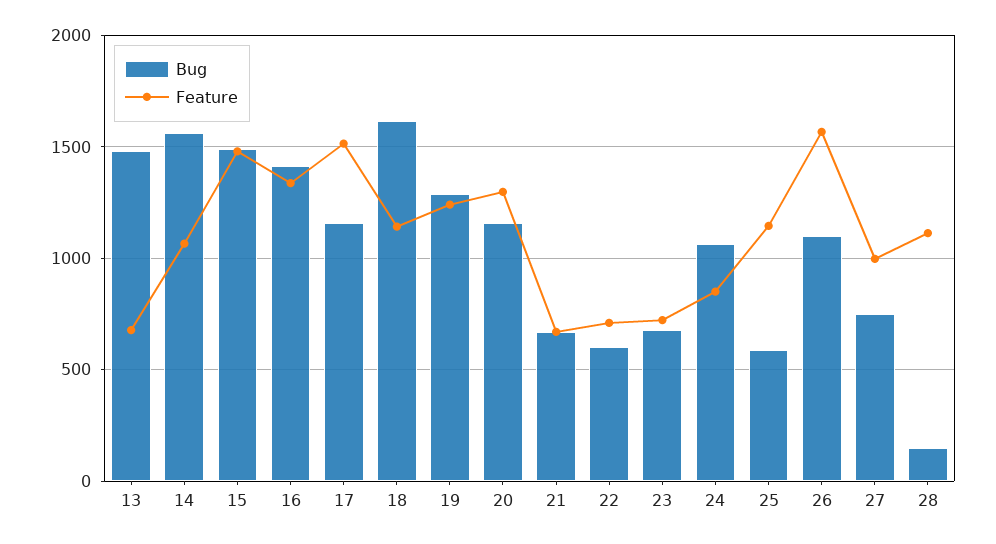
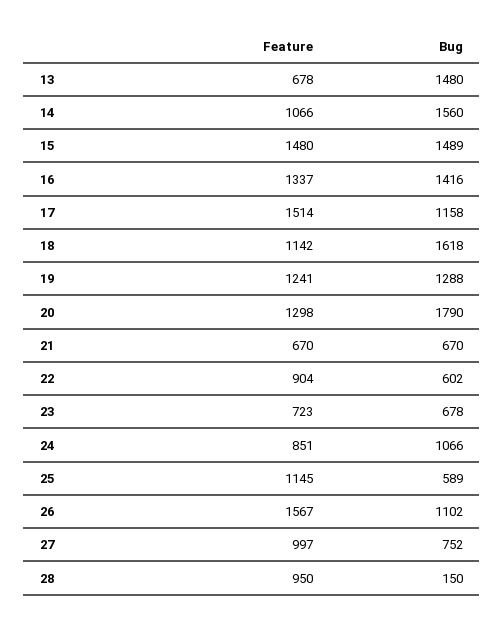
Bug, 20: 1150 -> 1790
Feature, 22: 700 -> 904
Feature, 28: 1100 -> 950

